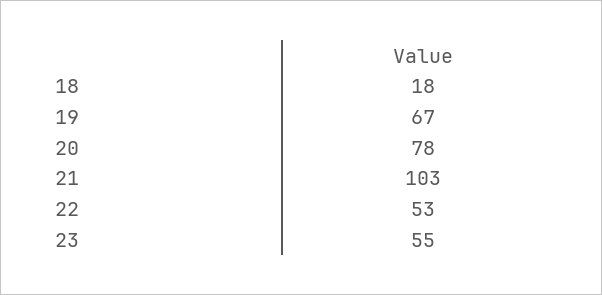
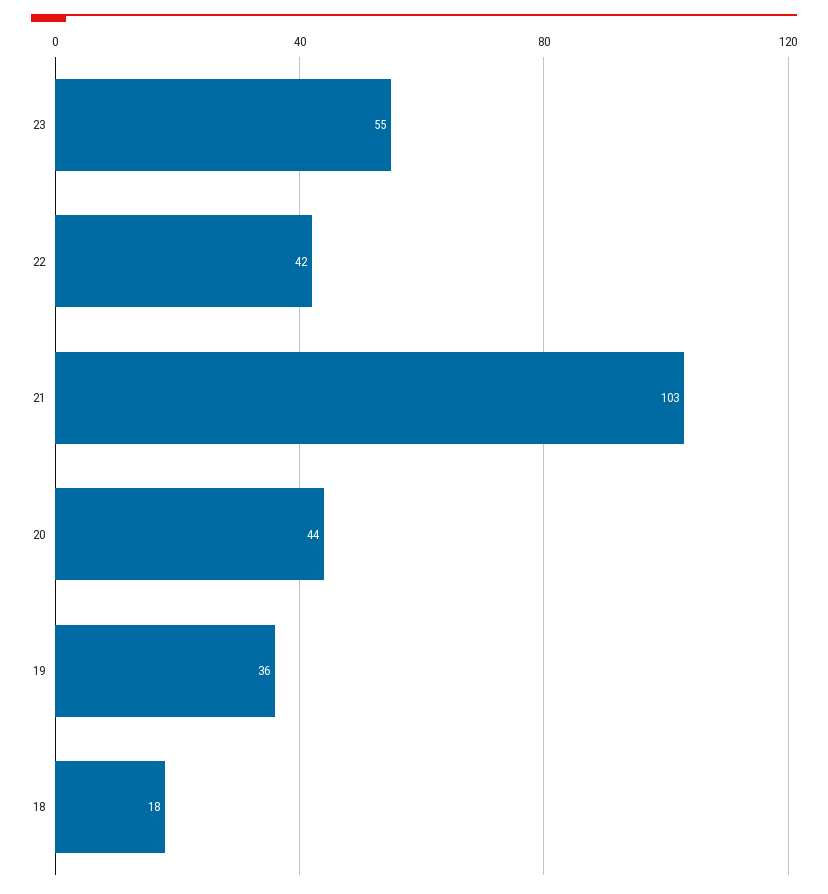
19: 67 -> 36
20: 78 -> 44
22: 53 -> 42

